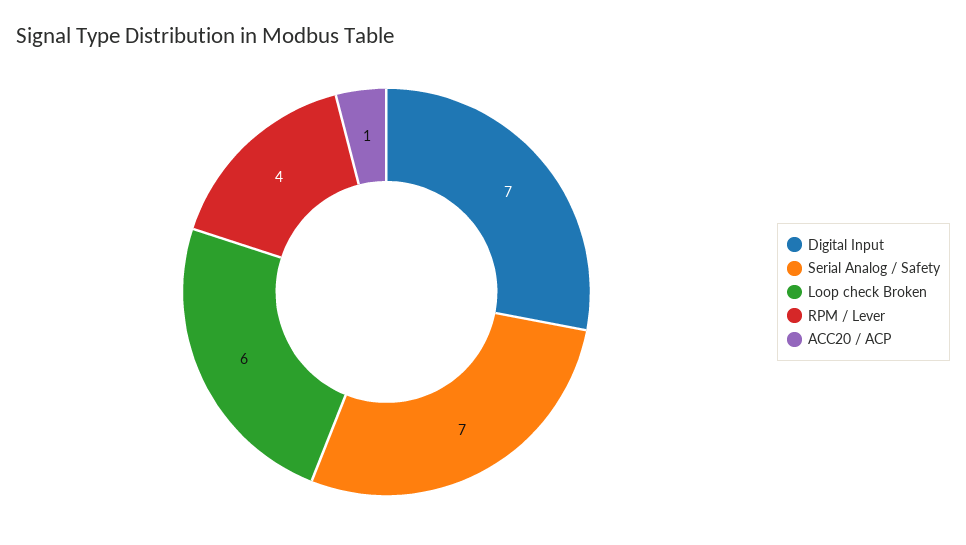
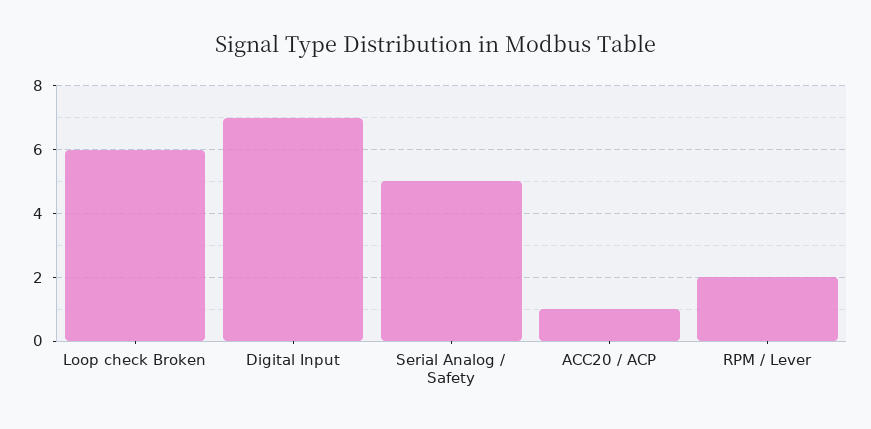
Serial Analog / Safety: 7 -> 5
RPM / Lever: 4 -> 2

